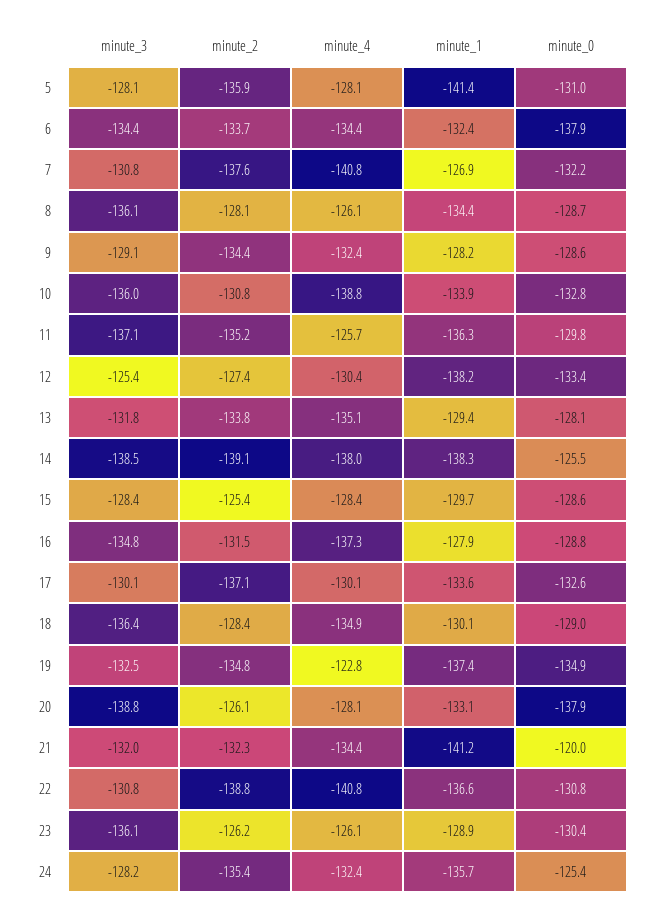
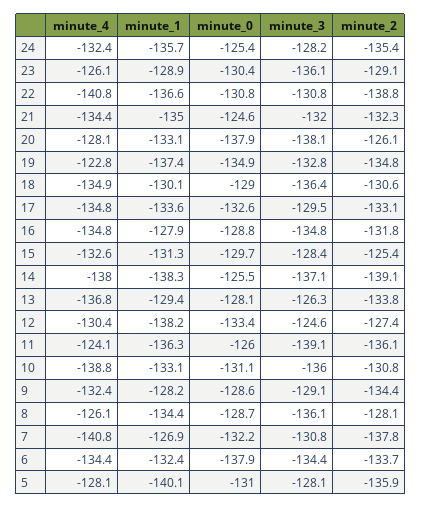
minute_1, 5: -141.4 -> -140.1
minute_2, 7: -137.6 -> -137.8
minute_1, 10: -133.9 -> -133.1
minute_0, 10: -132.8 -> -131.1
minute_3, 11: -137.1 -> -139.1
minute_2, 11: -135.2 -> -136.1
minute_4, 11: -125.7 -> -124.1
minute_0, 11: -129.8 -> -126
minute_3, 12: -125.4 -> -124.6
minute_3, 13: -131.8 -> -126.3
minute_4, 13: -135.1 -> -136.8
minute_3, 14: -138.5 -> -137.1
minute_4, 15: -128.4 -> -132.6
minute_1, 15: -129.7 -> -131.3
minute_0, 15: -128.6 -> -129.7
minute_2, 16: -131.5 -> -131.8
minute_4, 16: -137.3 -> -134.8
minute_3, 17: -130.1 -> -129.5
minute_2, 17: -137.1 -> -133.1
minute_4, 17: -130.1 -> -134.8
minute_2, 18: -128.4 -> -130.6
minute_3, 19: -132.5 -> -132.8
minute_3, 20: -138.8 -> -138.1
minute_1, 21: -141.2 -> -135
minute_0, 21: -120 -> -124.6
minute_2, 23: -126.2 -> -129.1

